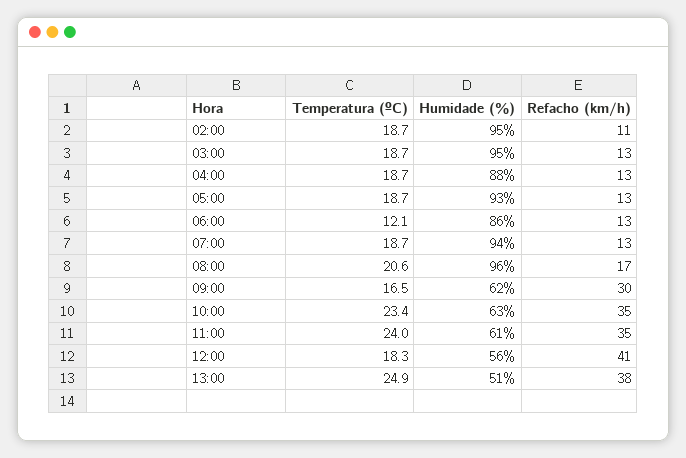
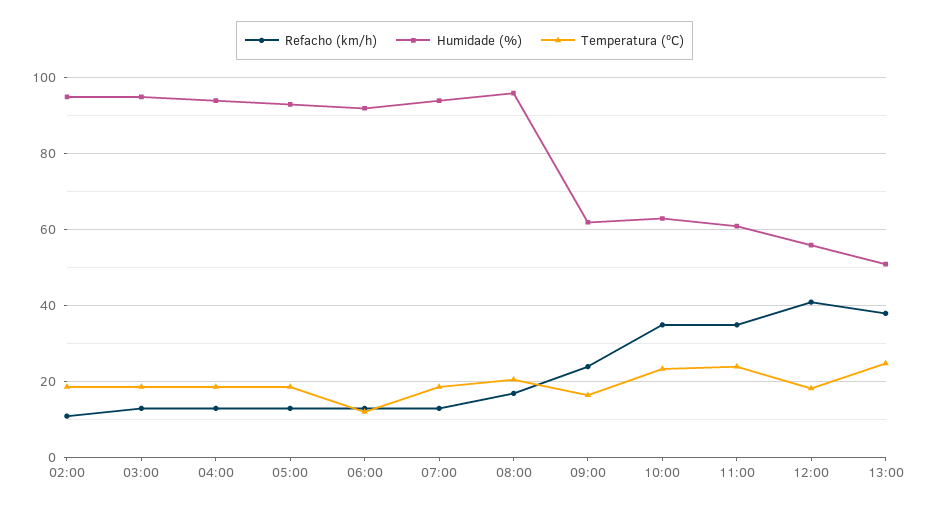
Humidade (%), 04:00: 88 -> 94
Humidade (%), 06:00: 86 -> 92
Refacho (km/h), 09:00: 30 -> 24

